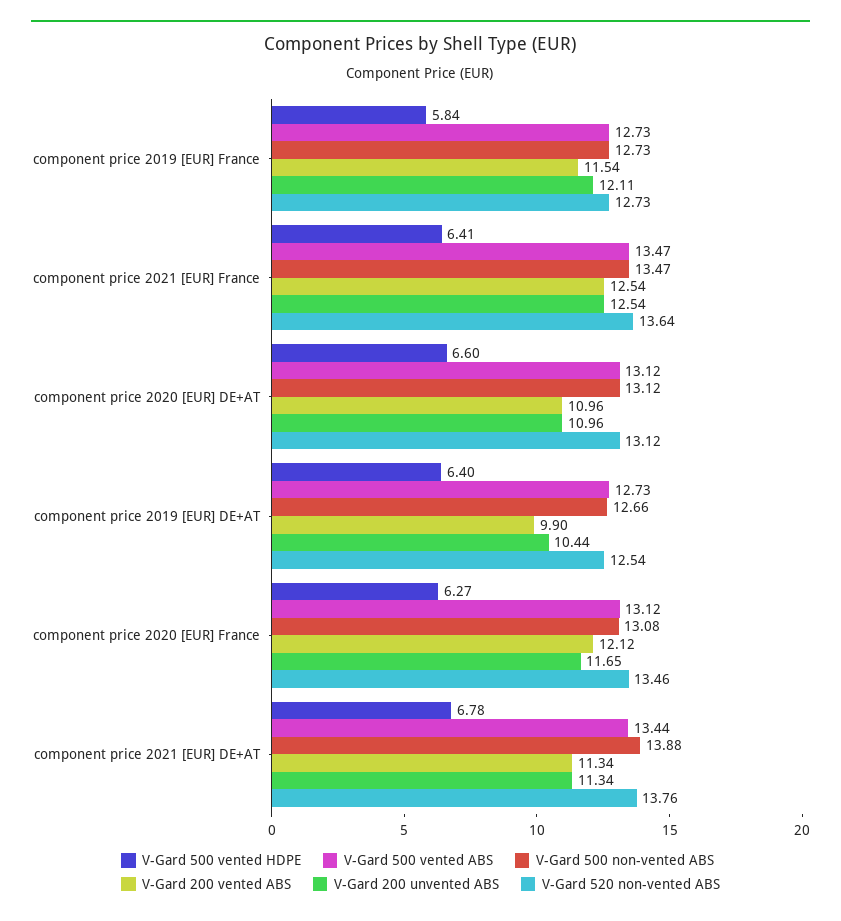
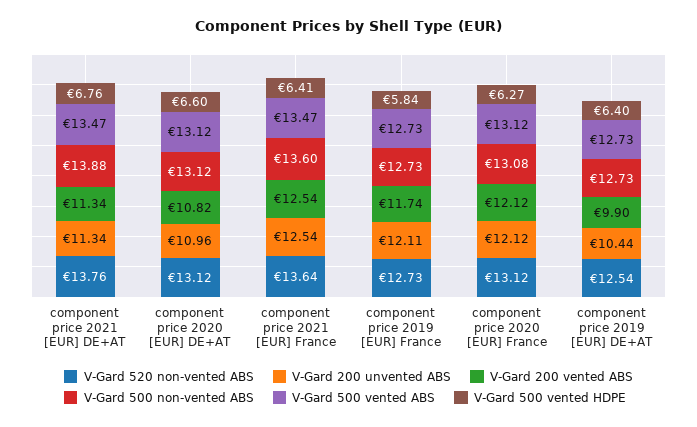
V-Gard 200 vented ABS, component price 2019 [EUR] France: 11.54 -> 11.74
V-Gard 500 non-vented ABS, component price 2021 [EUR] France: 13.47 -> 13.6
V-Gard 200 vented ABS, component price 2020 [EUR] DE+AT: 10.96 -> 10.82
V-Gard 500 non-vented ABS, component price 2019 [EUR] DE+AT: 12.66 -> 12.73
V-Gard 200 unvented ABS, component price 2020 [EUR] France: 11.65 -> 12.12
V-Gard 520 non-vented ABS, component price 2020 [EUR] France: 13.46 -> 13.12
V-Gard 500 vented HDPE, component price 2021 [EUR] DE+AT: 6.78 -> 6.76
V-Gard 500 vented ABS, component price 2021 [EUR] DE+AT: 13.44 -> 13.47

